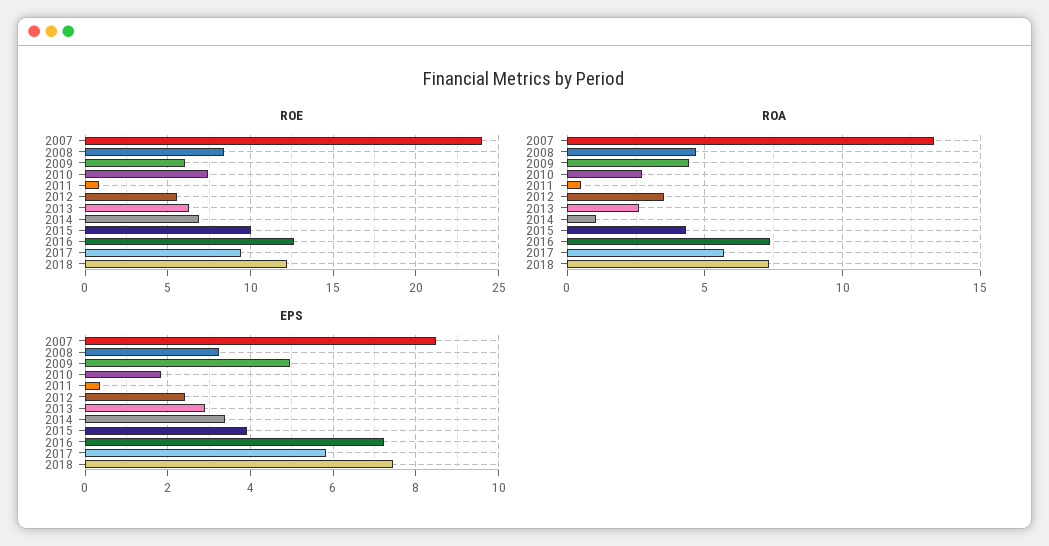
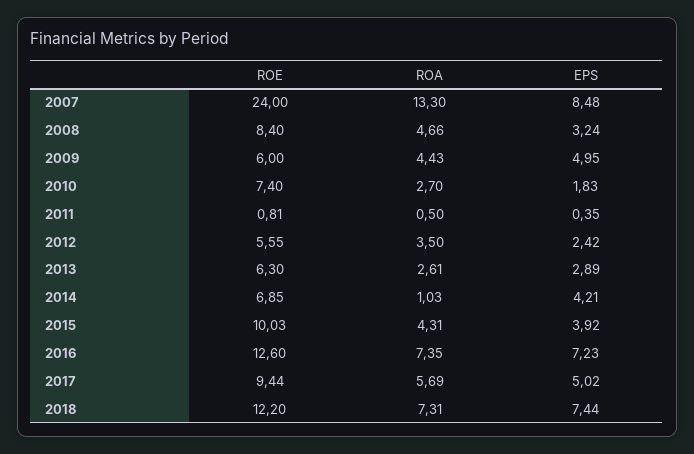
EPS, 2014: 3.4 -> 4.21
EPS, 2017: 5.8 -> 5.02

